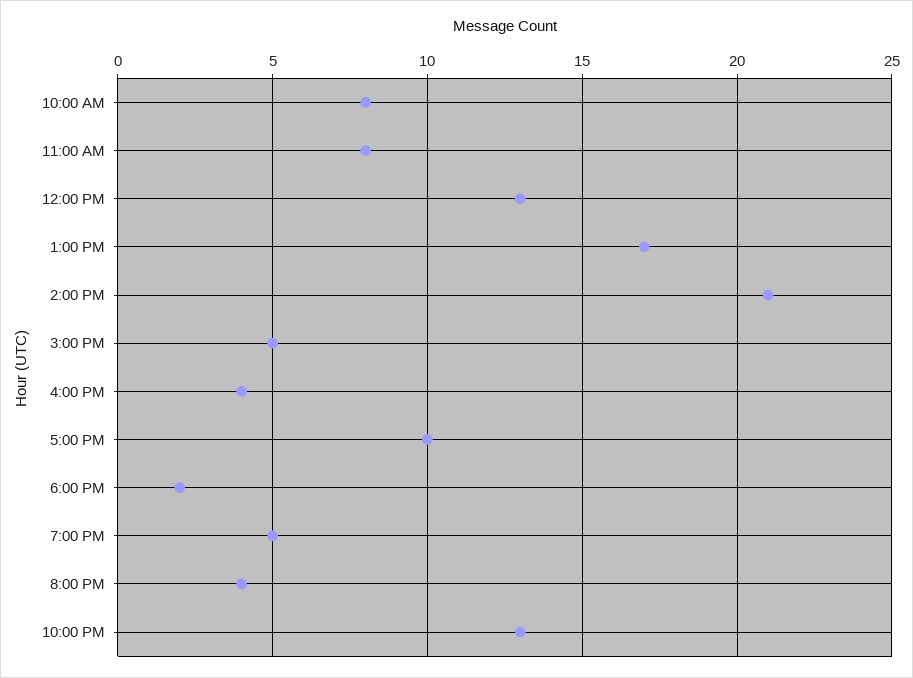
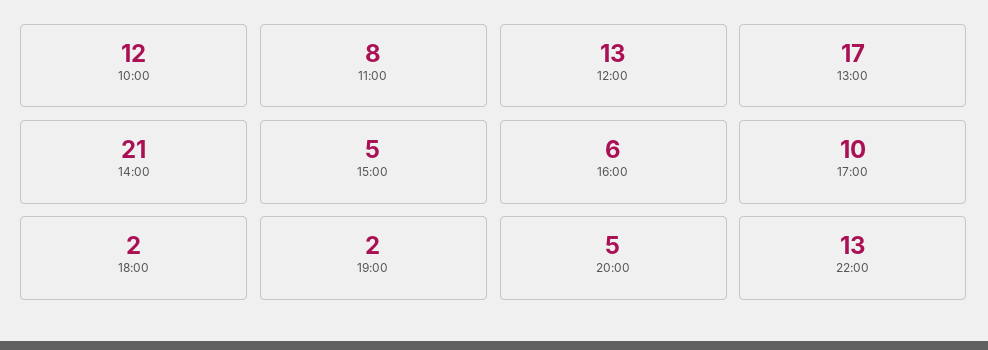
10:00 AM: 8 -> 12
4:00 PM: 4 -> 6
7:00 PM: 5 -> 2
8:00 PM: 4 -> 5

